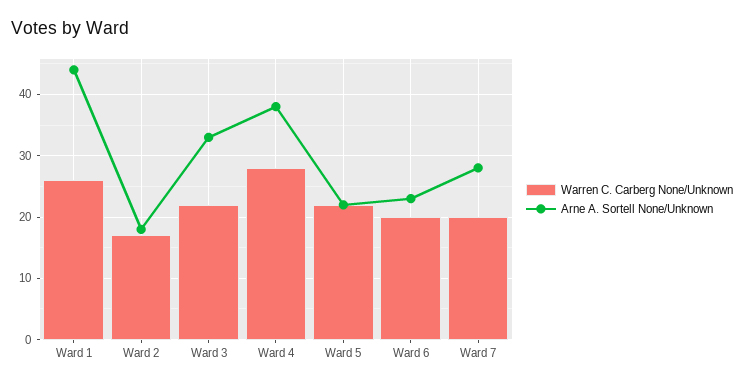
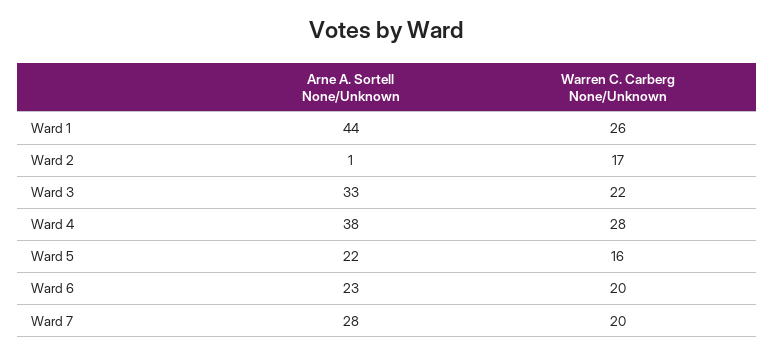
Arne A. Sortell None/Unknown, Ward 2: 18 -> 1
Warren C. Carberg None/Unknown, Ward 5: 22 -> 16

